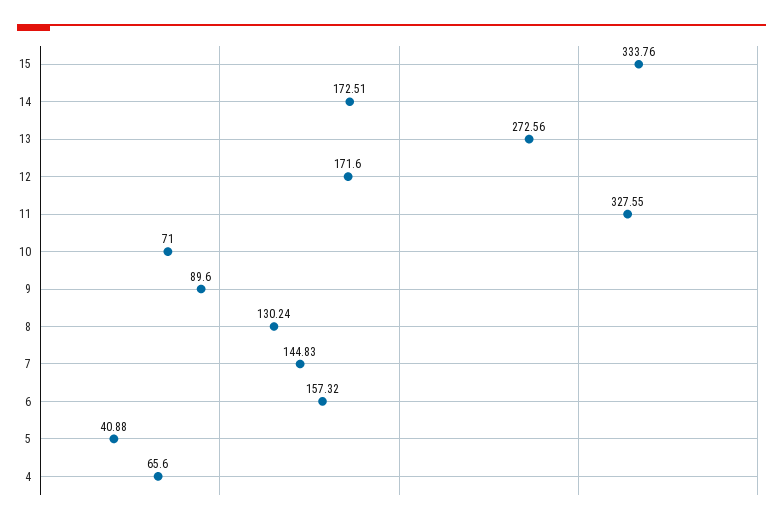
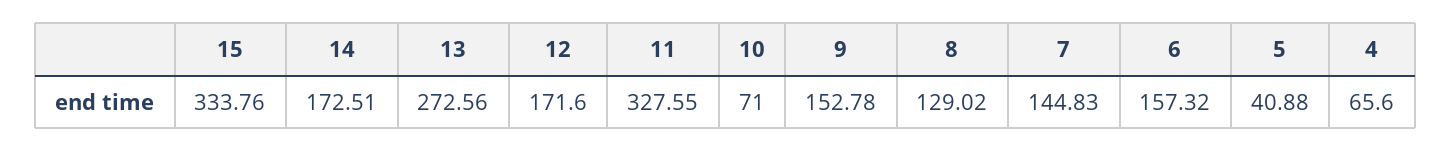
9: 89.6 -> 152.78
8: 130.24 -> 129.02

